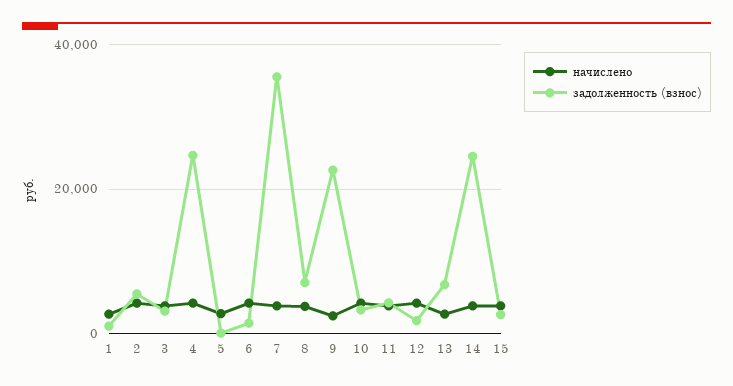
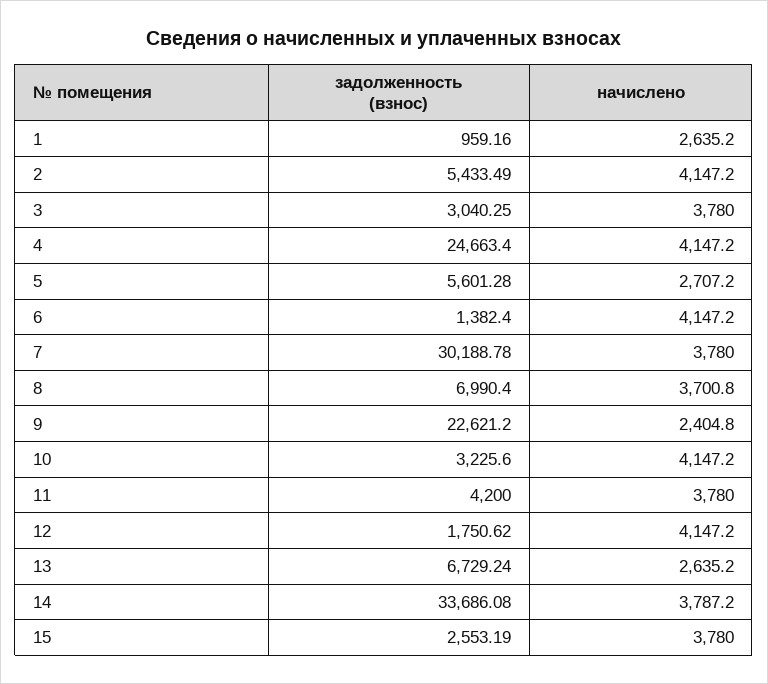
задолженность (взнос), 5: 0 -> 5601.28
задолженность (взнос), 7: 36000 -> 30188.78
задолженность (взнос), 14: 24000 -> 33686.08

